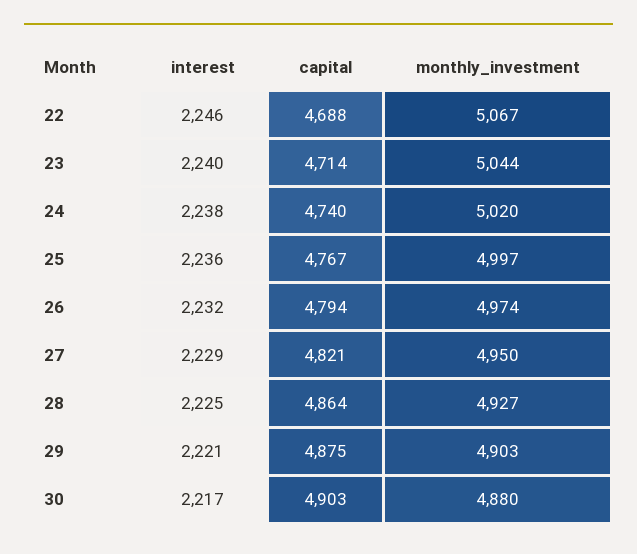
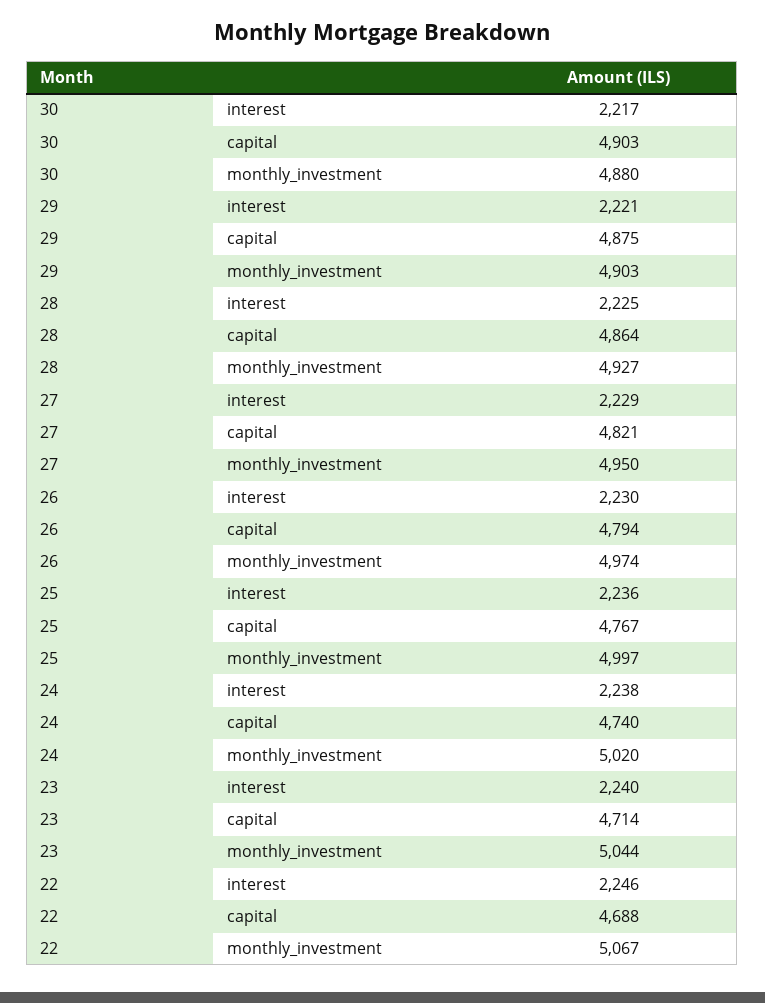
interest, 26: 2232 -> 2230

